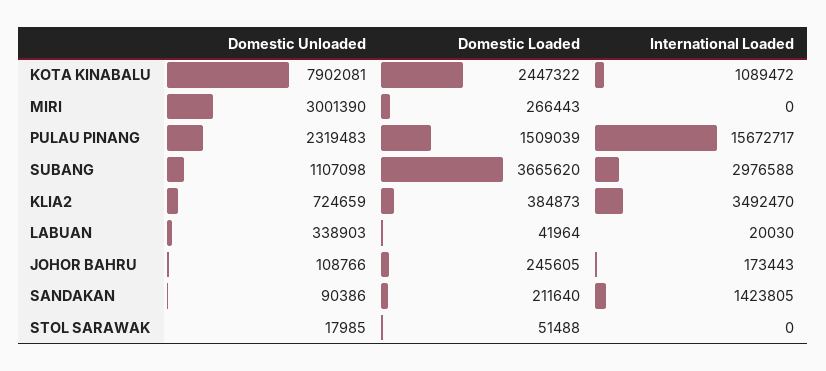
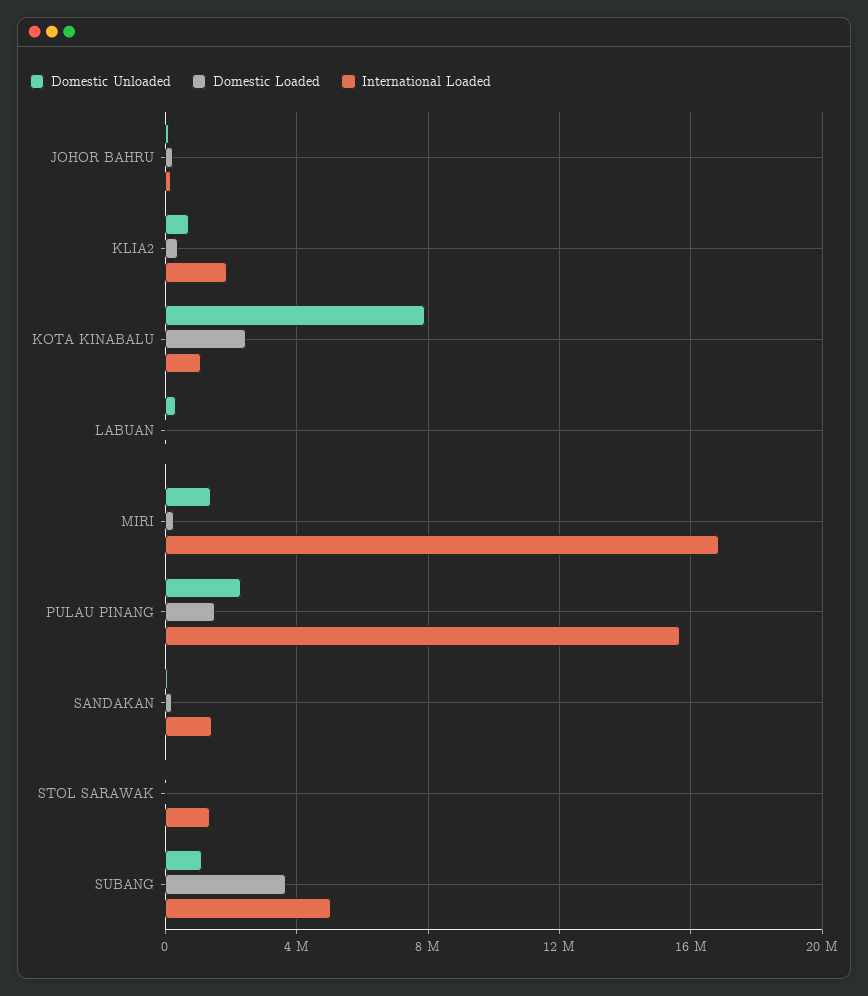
Domestic Unloaded, MIRI: 3001390 -> 1500000
International Loaded, MIRI: 0 -> 17000000
International Loaded, SUBANG: 2976588 -> 5000000
International Loaded, KLIA2: 3492470 -> 2000000
International Loaded, STOL SARAWAK: 0 -> 1500000

